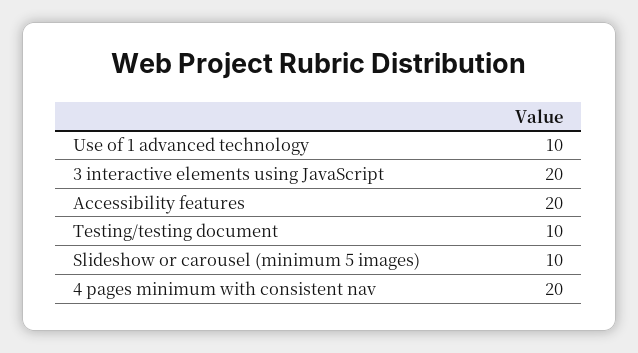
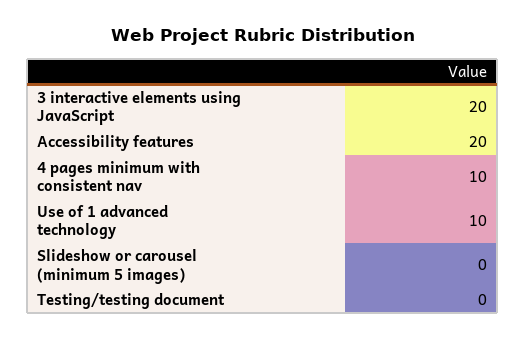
Testing/testing document: 10 -> 0
Slideshow or carousel (minimum 5 images): 10 -> 0
4 pages minimum with consistent nav: 20 -> 10

